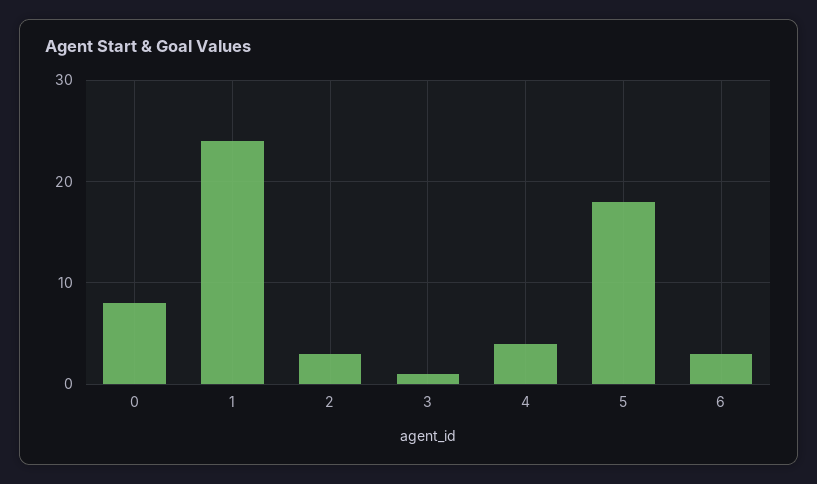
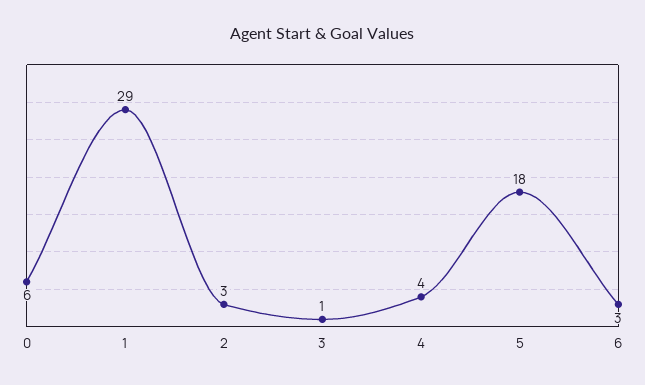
0: 8 -> 6
1: 24 -> 29

